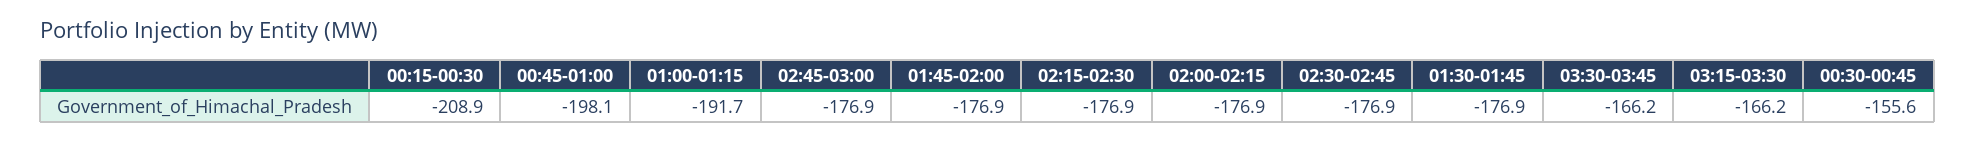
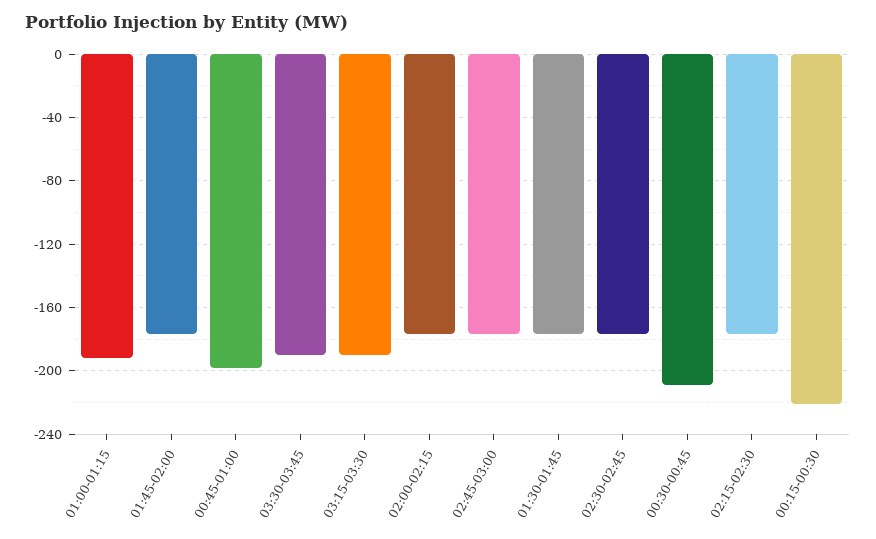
00:15-00:30: -208.9 -> -220
03:30-03:45: -166.2 -> -190
03:15-03:30: -166.2 -> -190
00:30-00:45: -155.6 -> -210

